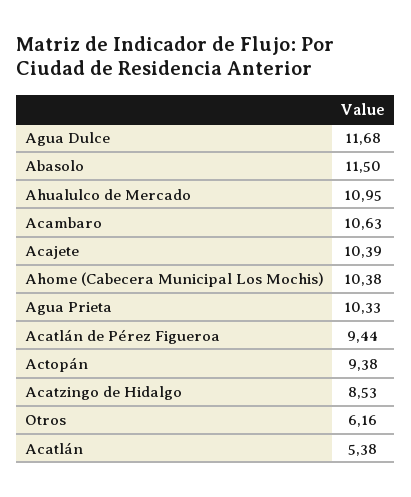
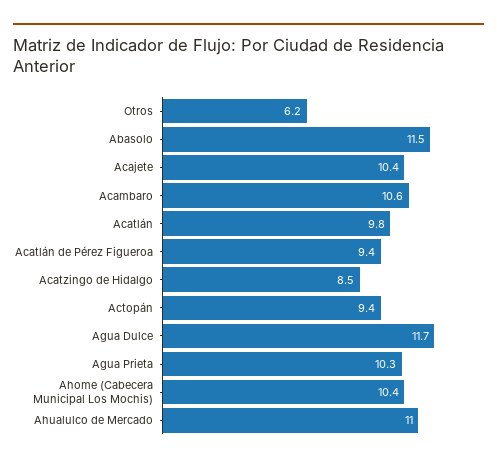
Acatlán: 5.38 -> 9.8

